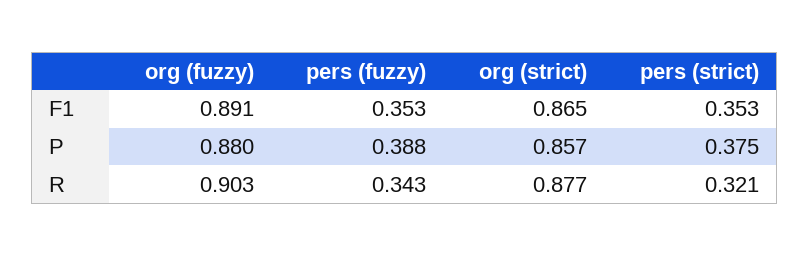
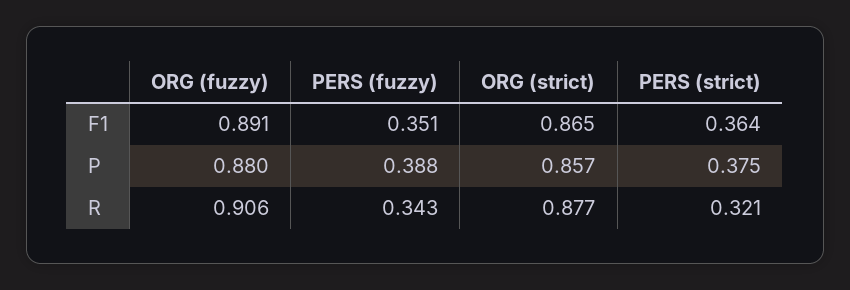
pers (fuzzy), F1: 0.353 -> 0.351
pers (strict), F1: 0.353 -> 0.364
org (fuzzy), R: 0.903 -> 0.906

